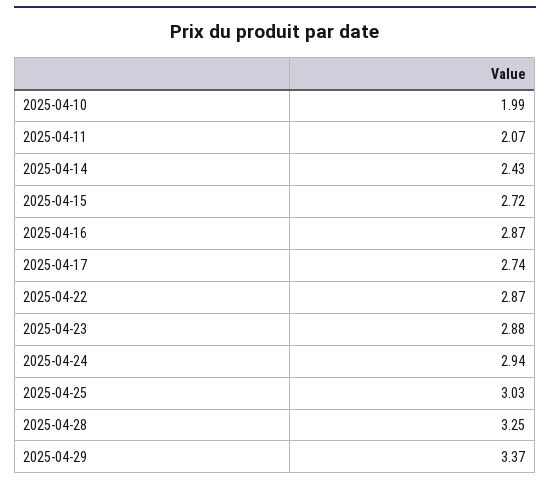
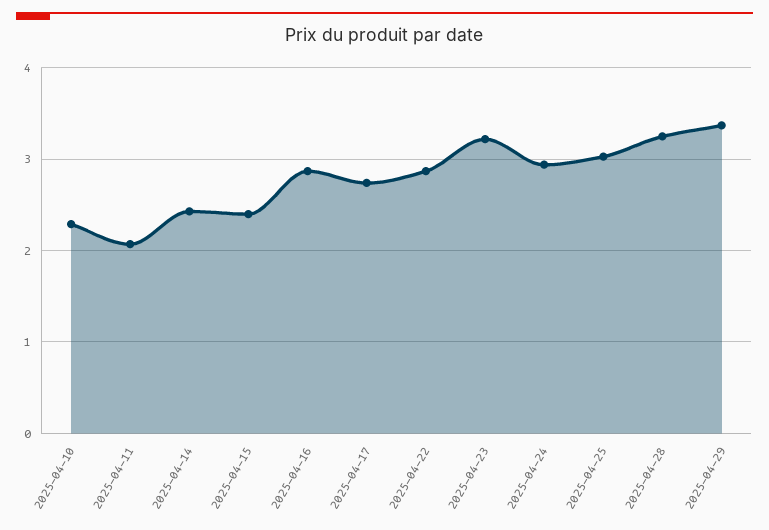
2025-04-10: 1.99 -> 2.3
2025-04-15: 2.72 -> 2.4
2025-04-23: 2.88 -> 3.2

